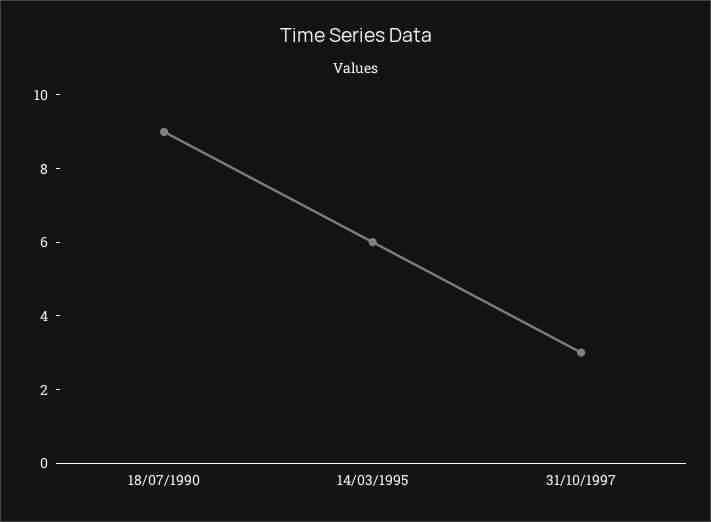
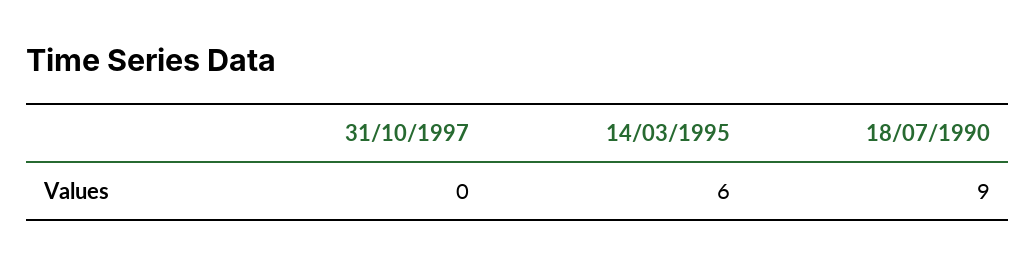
31/10/1997: 3 -> 0

